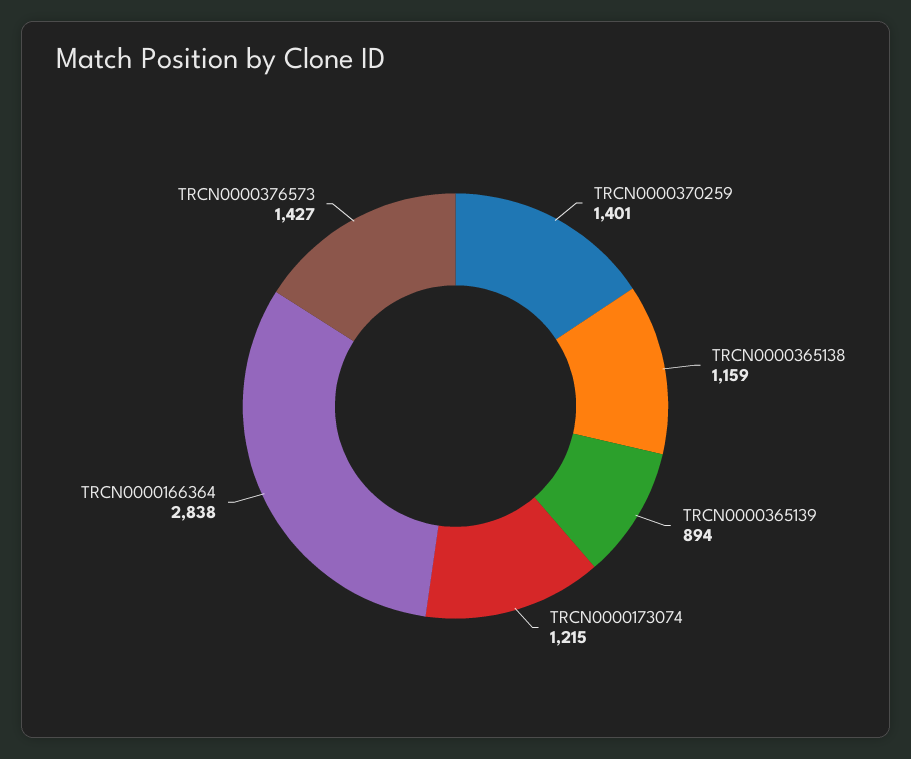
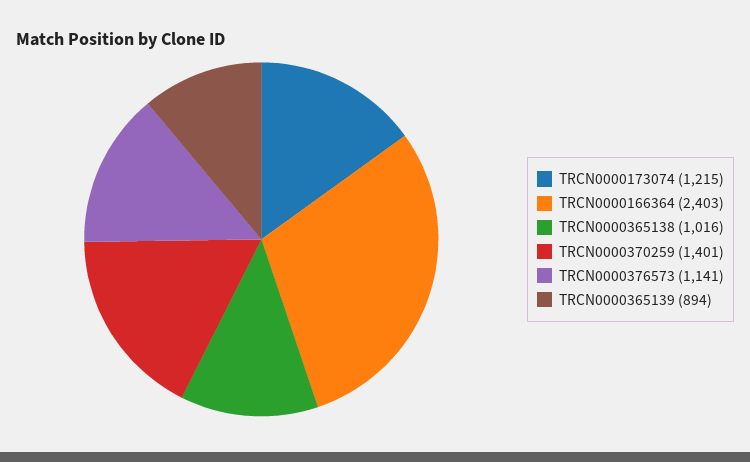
TRCN0000365138: 1159 -> 1016
TRCN0000166364: 2838 -> 2403
TRCN0000376573: 1427 -> 1141

